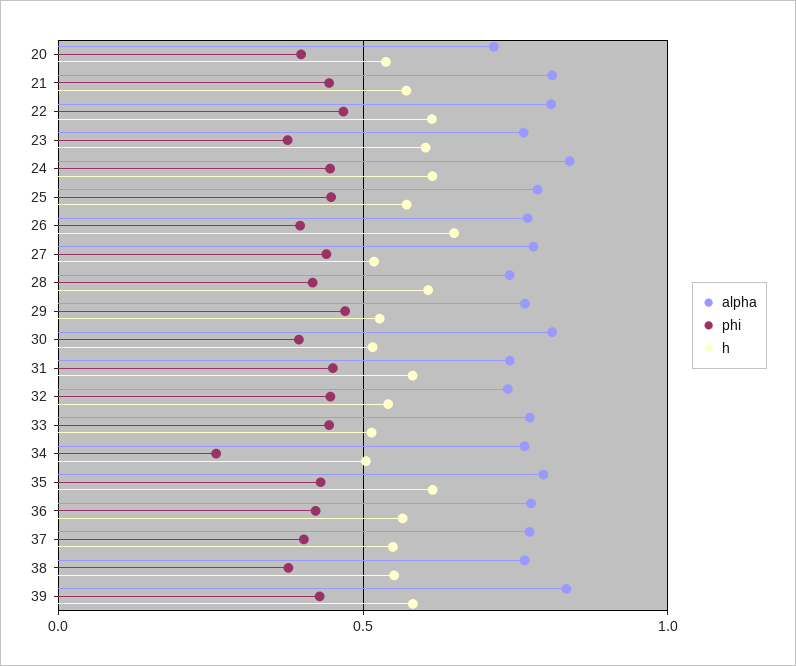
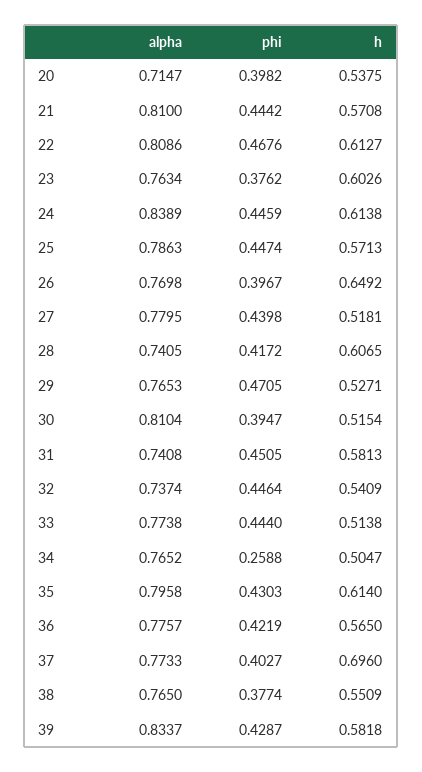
h, 37: 0.55 -> 0.696

